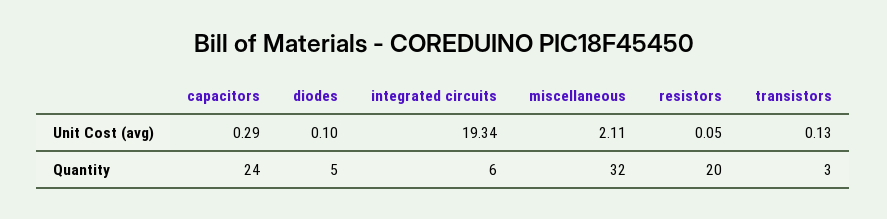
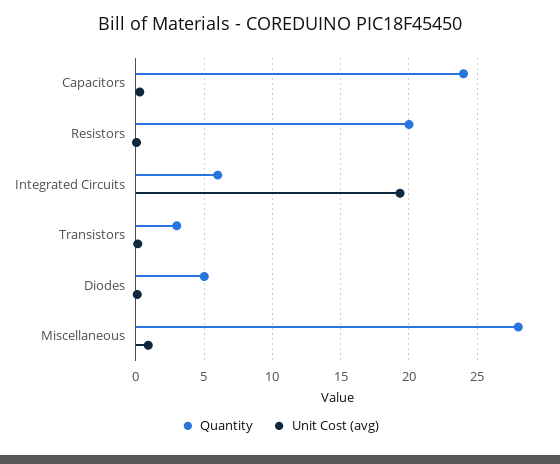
Unit Cost (avg), miscellaneous: 2.11 -> 1
Quantity, miscellaneous: 32 -> 28

